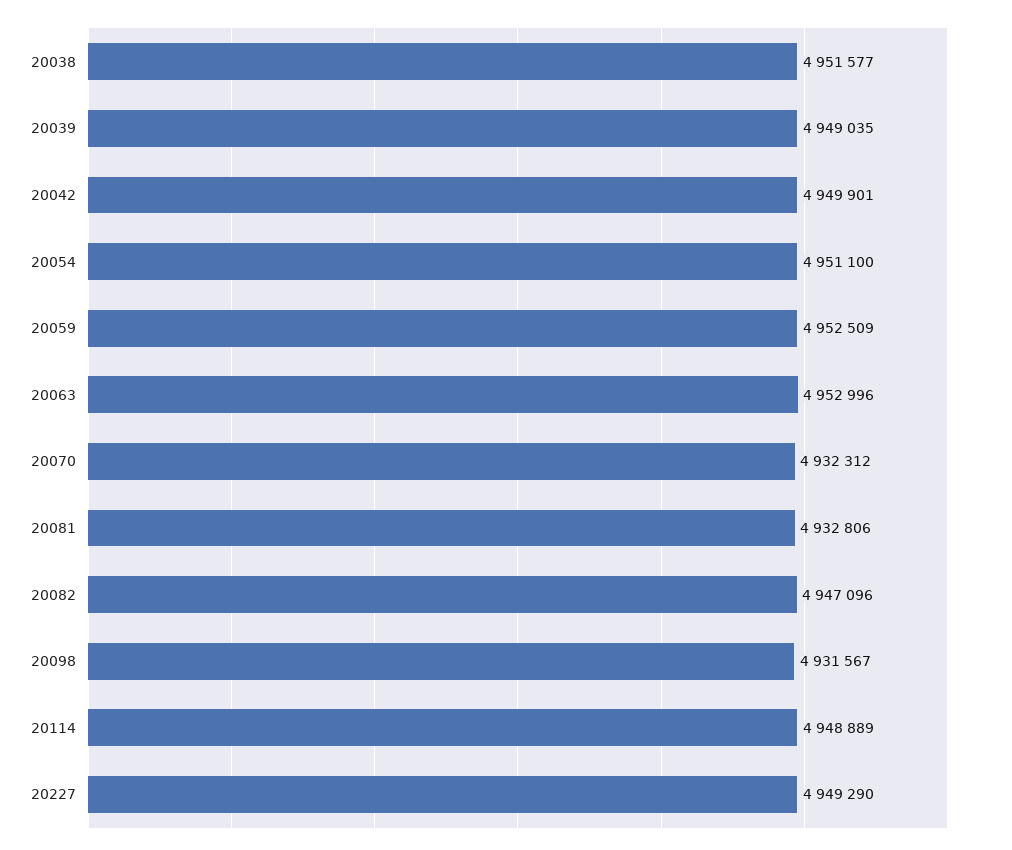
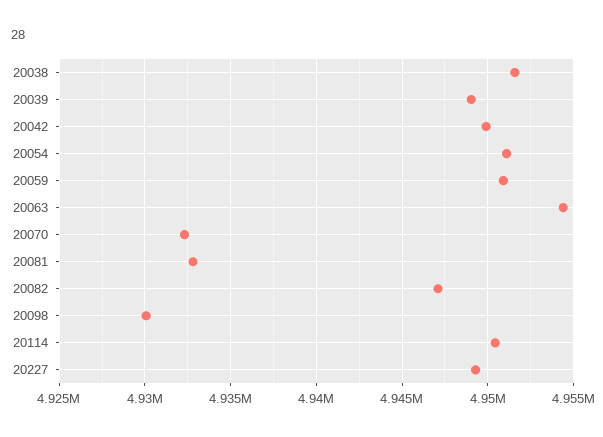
20059: 4952509 -> 4951000
20063: 4952996 -> 4954500
20098: 4931567 -> 4930000
20114: 4948889 -> 4950500

